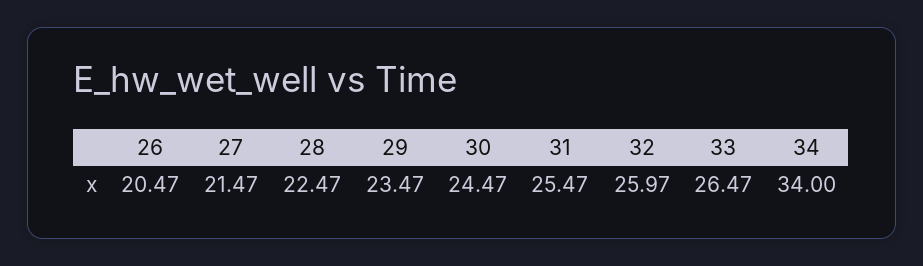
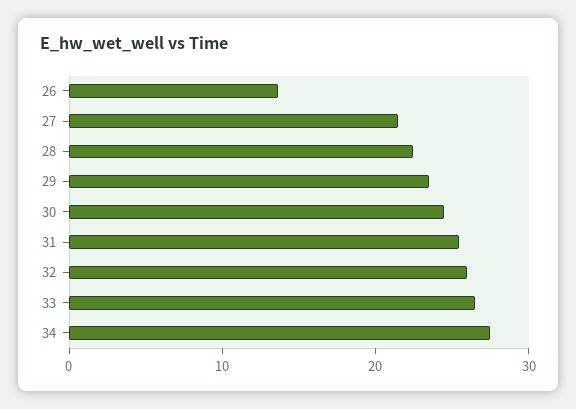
26: 20.47 -> 14
34: 34 -> 28

